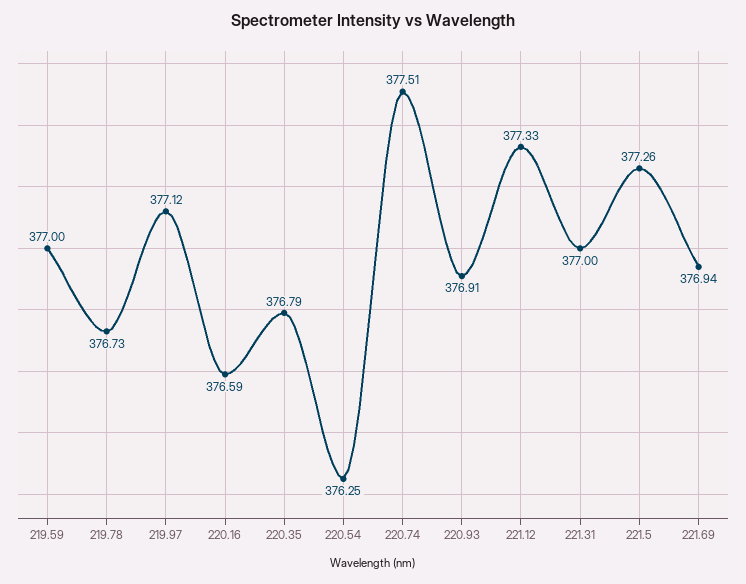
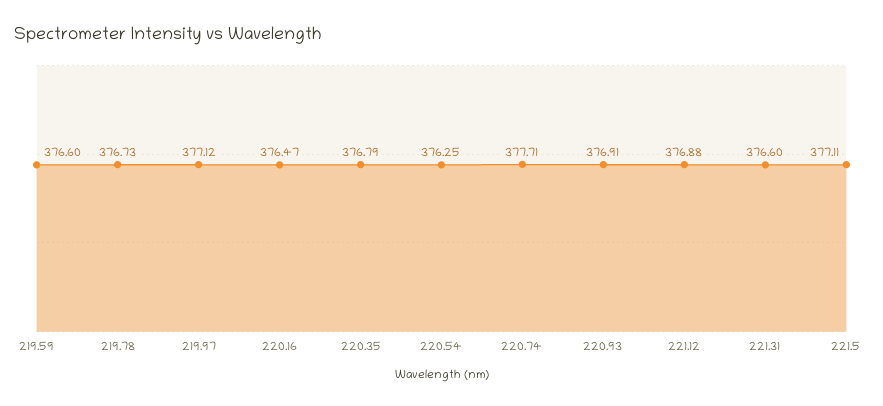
219.59: 377 -> 376.6
220.16: 376.59 -> 376.47
220.74: 377.51 -> 377.71
221.12: 377.33 -> 376.88
221.31: 377 -> 376.6
221.5: 377.26 -> 377.11
221.69: 376.94 -> none

